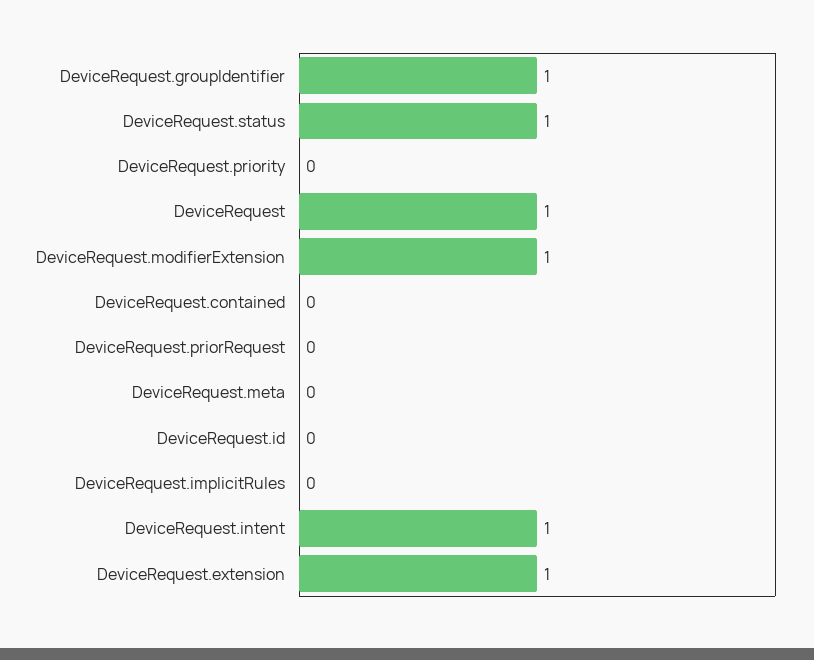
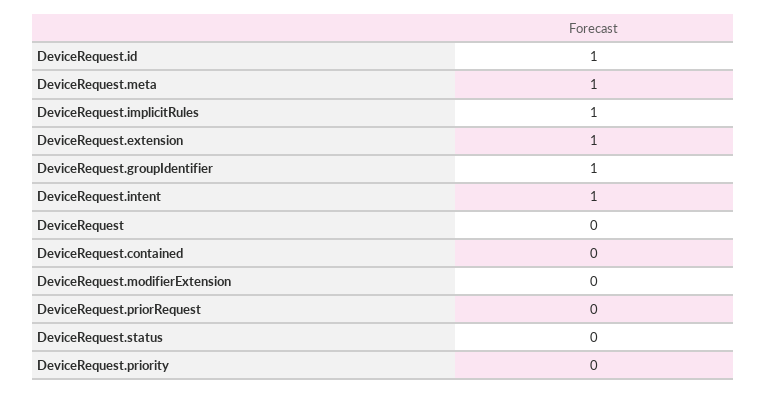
DeviceRequest.status: 1 -> 0
DeviceRequest: 1 -> 0
DeviceRequest.modifierExtension: 1 -> 0
DeviceRequest.meta: 0 -> 1
DeviceRequest.id: 0 -> 1
DeviceRequest.implicitRules: 0 -> 1

